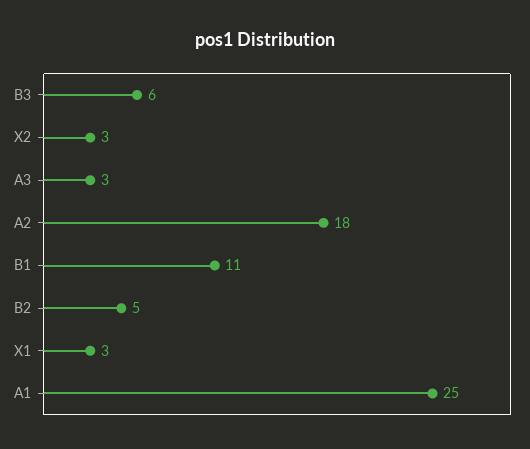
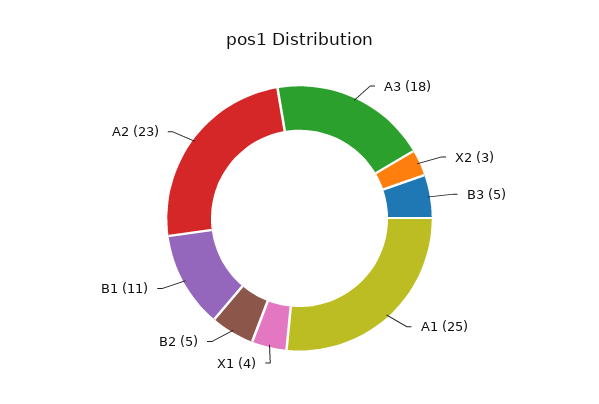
B3: 6 -> 5
A3: 3 -> 18
A2: 18 -> 23
X1: 3 -> 4

